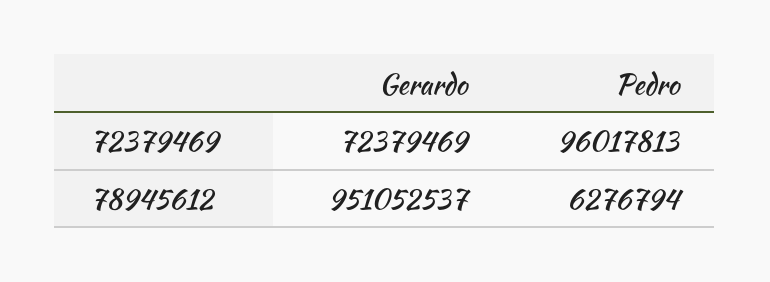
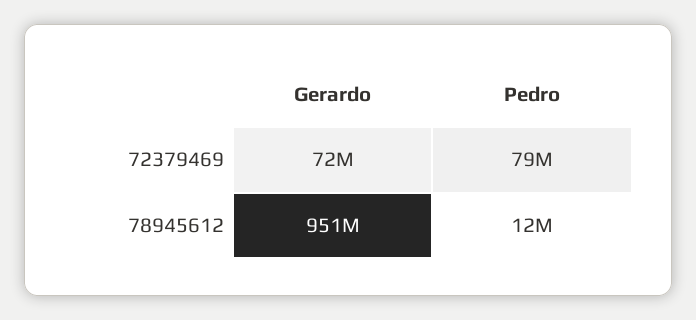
Pedro, 72379469: 96017813 -> 79000000
Pedro, 78945612: 6276794 -> 12000000

